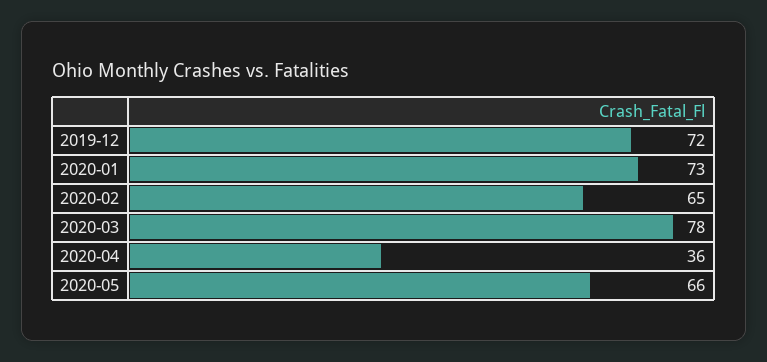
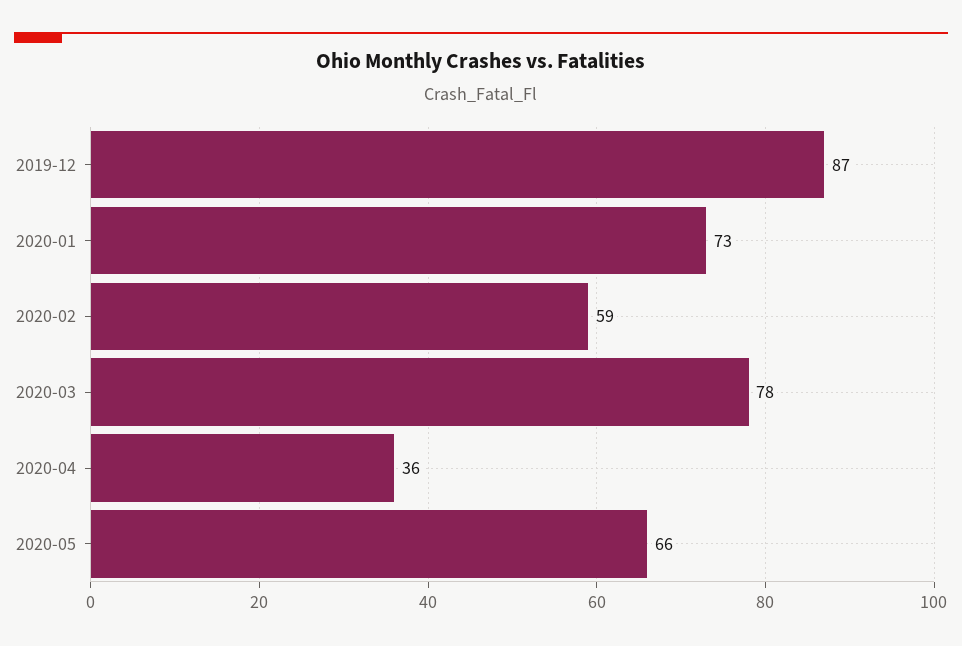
2019-12: 72 -> 87
2020-02: 65 -> 59

